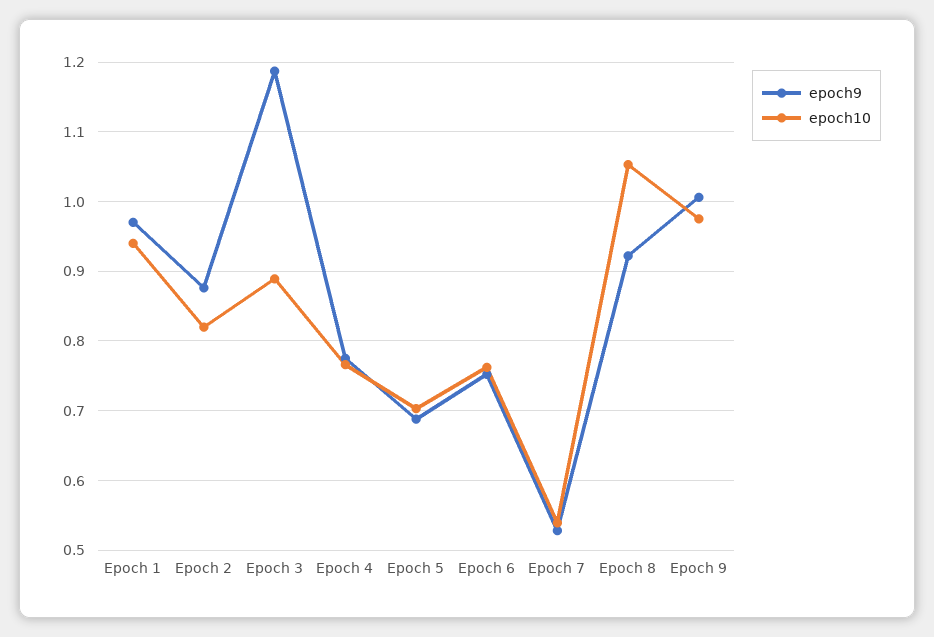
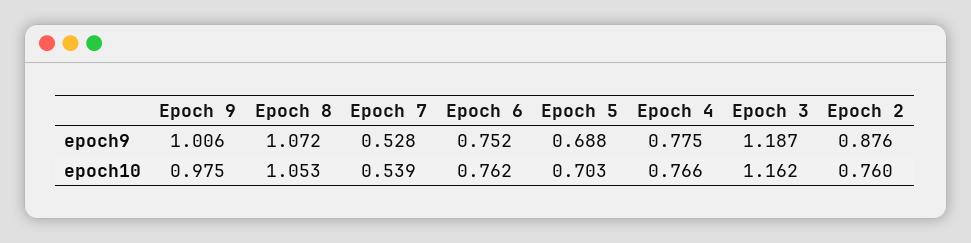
epoch9, Epoch 1: 0.97 -> none
epoch10, Epoch 1: 0.94 -> none
epoch10, Epoch 2: 0.82 -> 0.76
epoch10, Epoch 3: 0.89 -> 1.162
epoch9, Epoch 8: 0.92 -> 1.072

